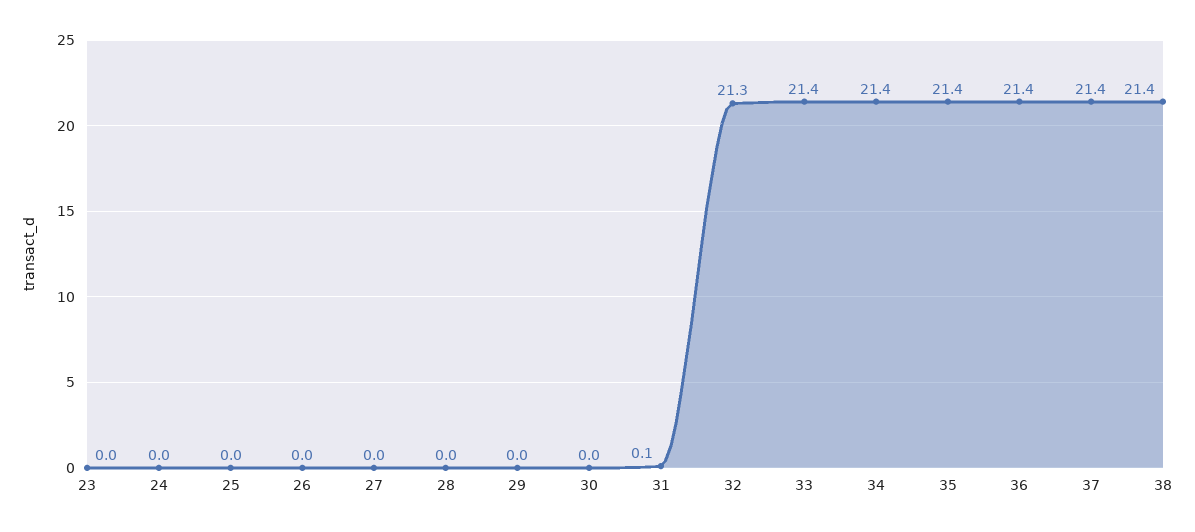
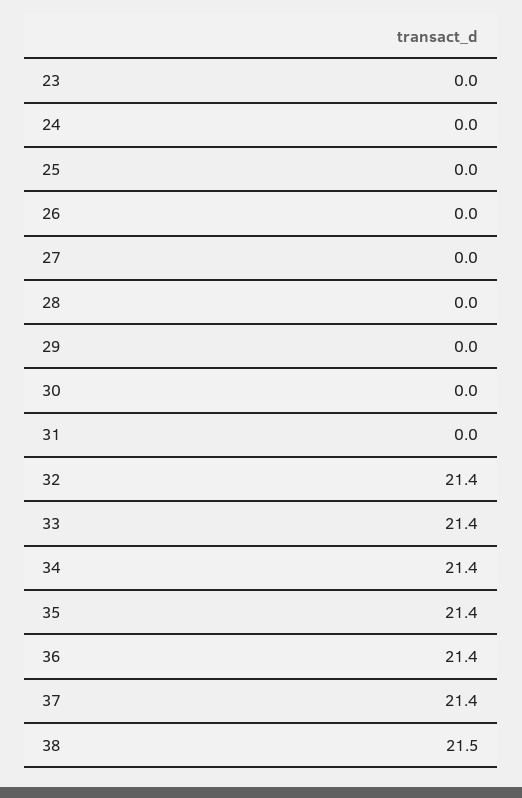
31: 0.1 -> 0
32: 21.3 -> 21.4
38: 21.4 -> 21.5

